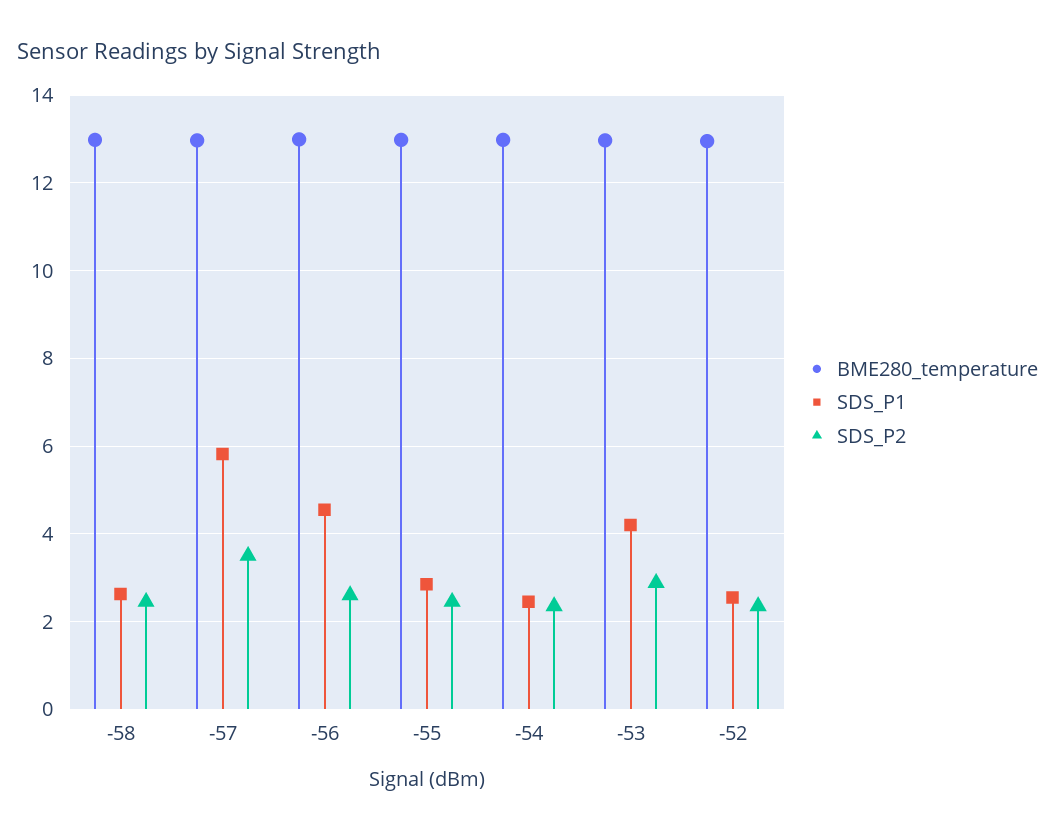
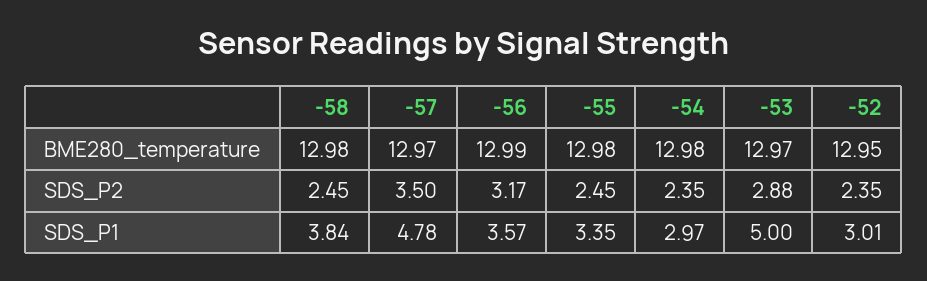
SDS_P1, -58: 2.6 -> 3.84
SDS_P1, -57: 5.8 -> 4.78
SDS_P1, -56: 4.6 -> 3.57
SDS_P2, -56: 2.6 -> 3.17
SDS_P1, -55: 2.8 -> 3.35
SDS_P1, -54: 2.4 -> 2.97
SDS_P1, -53: 4.2 -> 5
SDS_P1, -52: 2.6 -> 3.01

